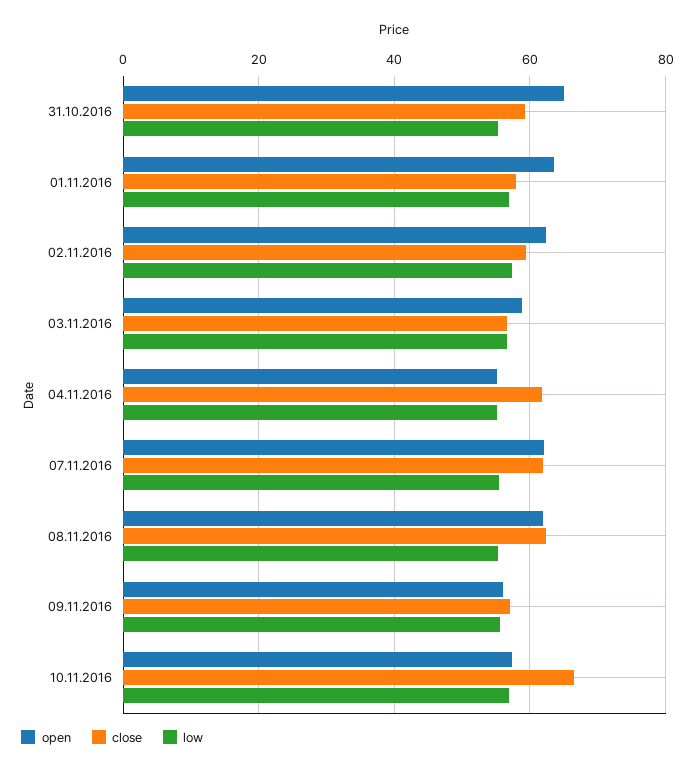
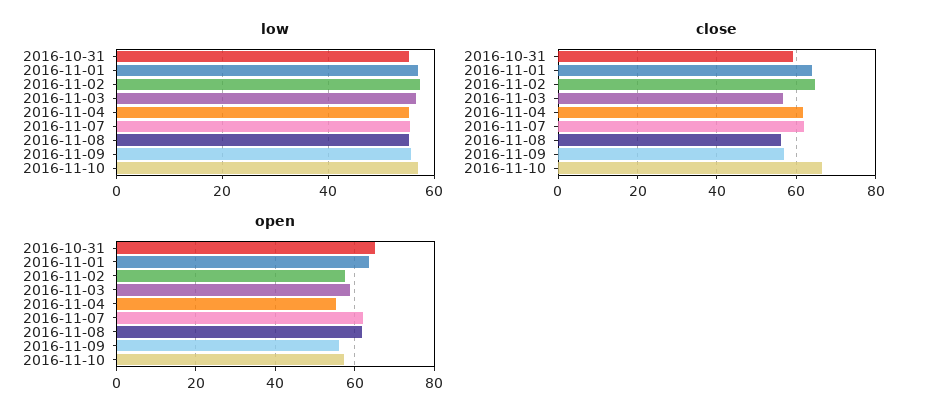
close, 01.11.2016: 58 -> 64
open, 02.11.2016: 62 -> 58
close, 02.11.2016: 60 -> 64
close, 08.11.2016: 62 -> 56

